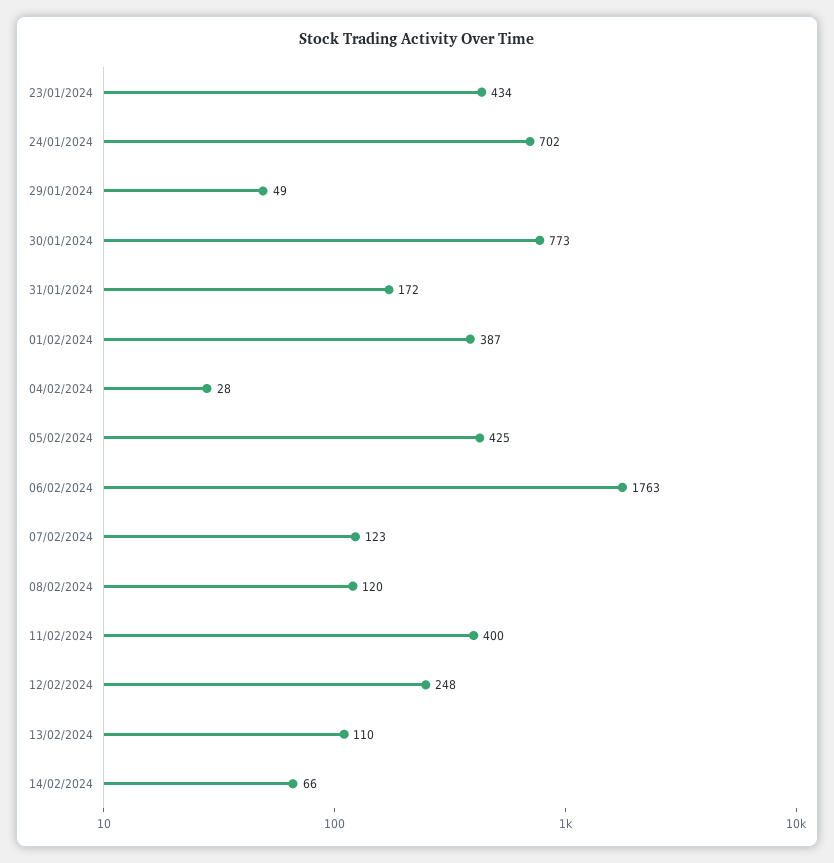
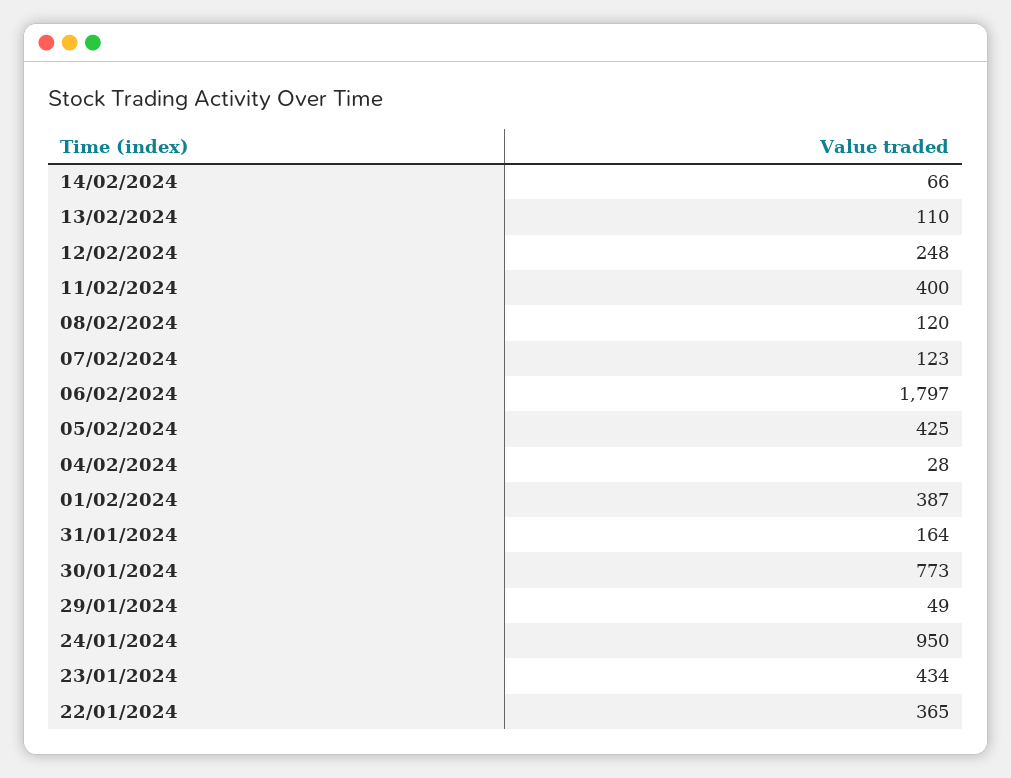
24/01/2024: 702 -> 950
31/01/2024: 172 -> 164
06/02/2024: 1763 -> 1797
22/01/2024: none -> 365

